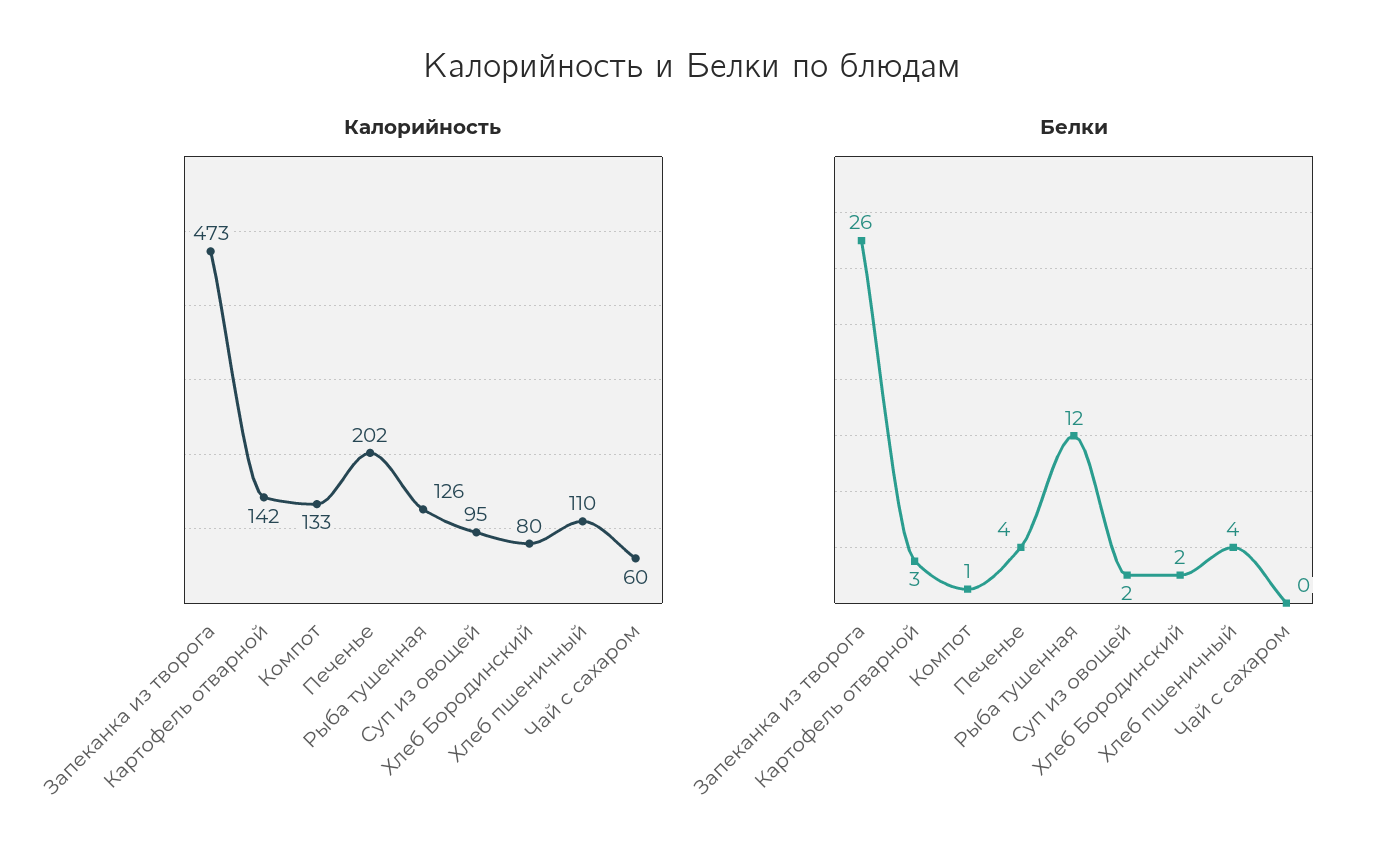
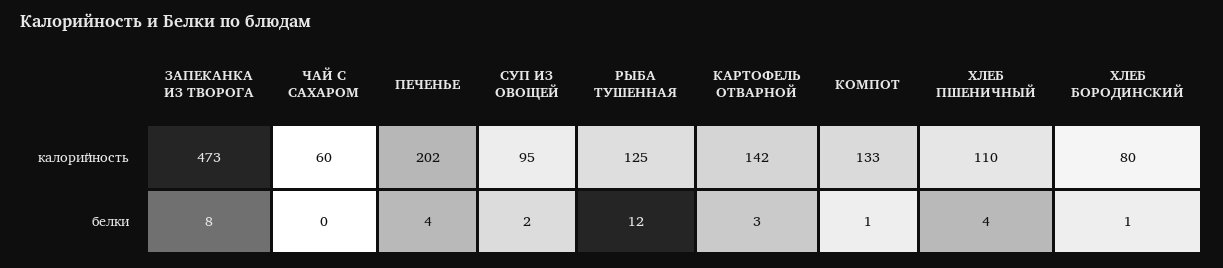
Калорийность, Рыба тушенная: 126 -> 125
Белки, Запеканка из творога: 26 -> 8
Белки, Хлеб Бородинский: 2 -> 1

